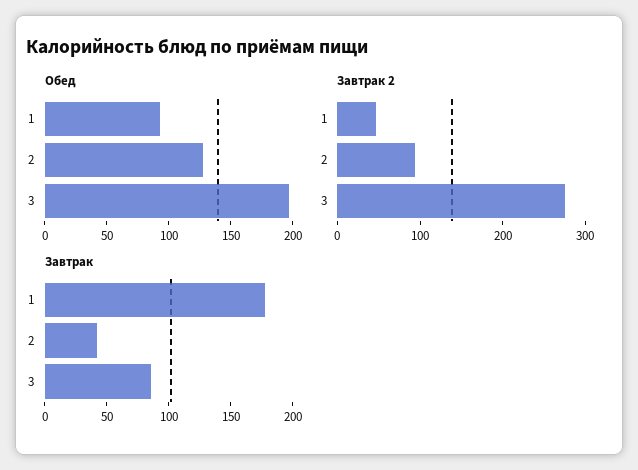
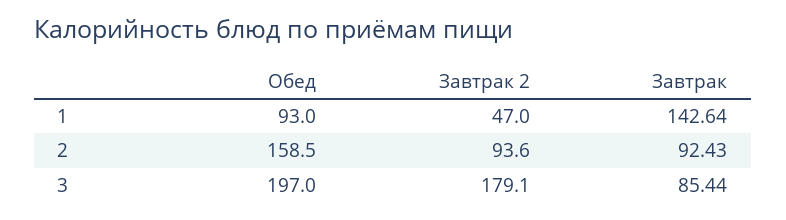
Обед, 2: 130 -> 158.5
Завтрак 2, 3: 280 -> 179.1
Завтрак, 1: 180 -> 142.64
Завтрак, 2: 40 -> 92.43

